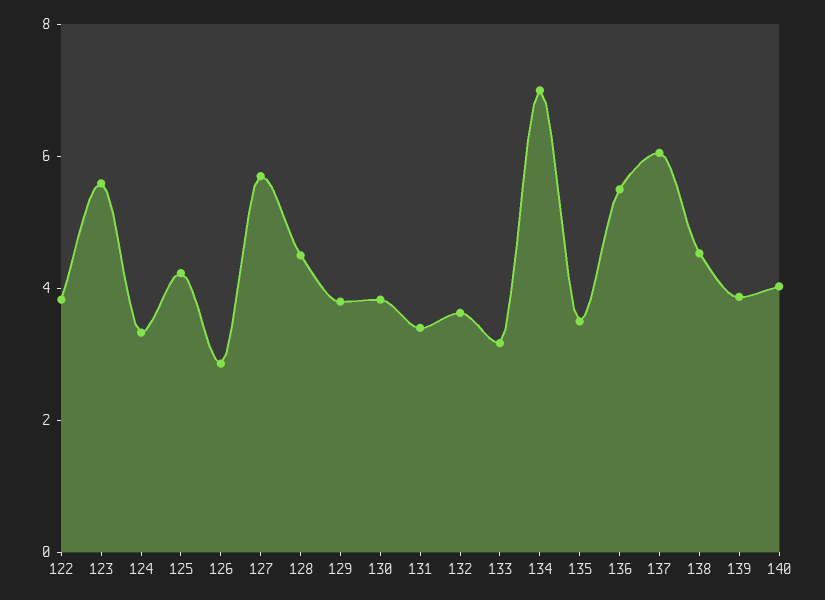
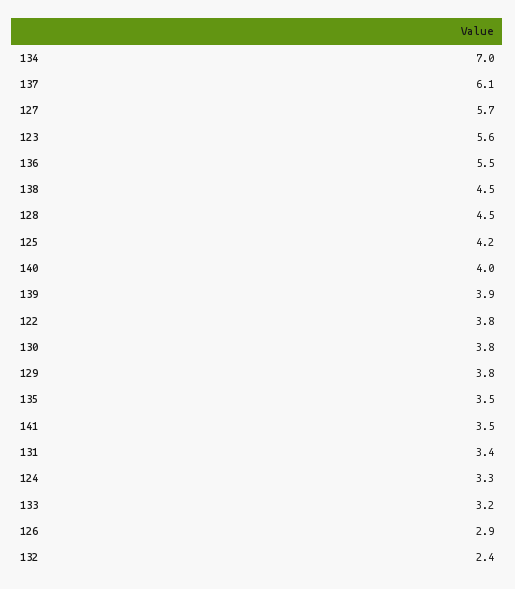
132: 3.5 -> 2.4
141: none -> 3.5

